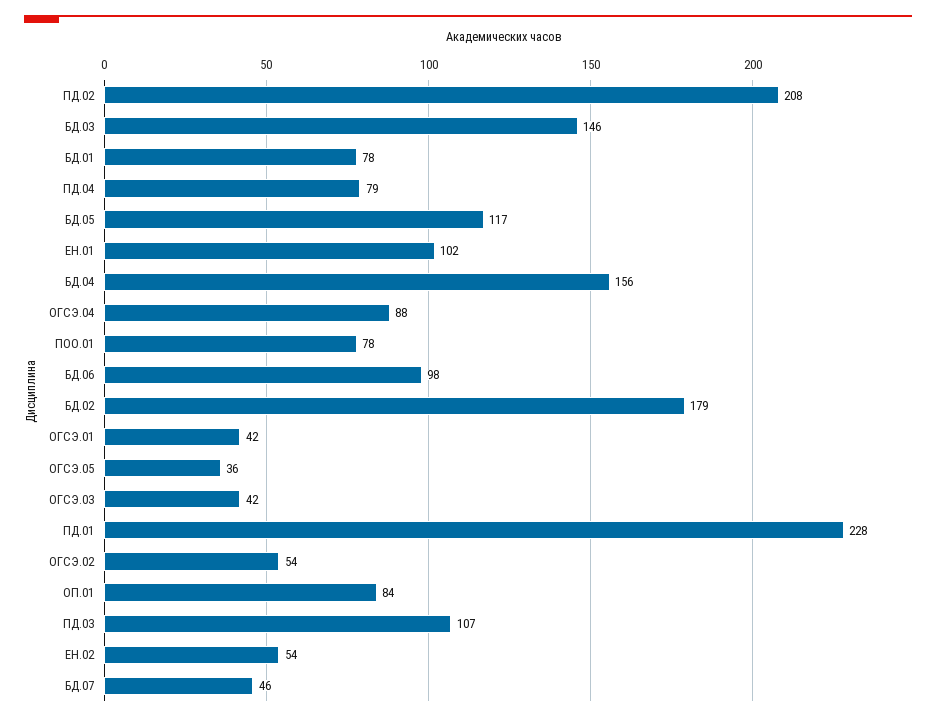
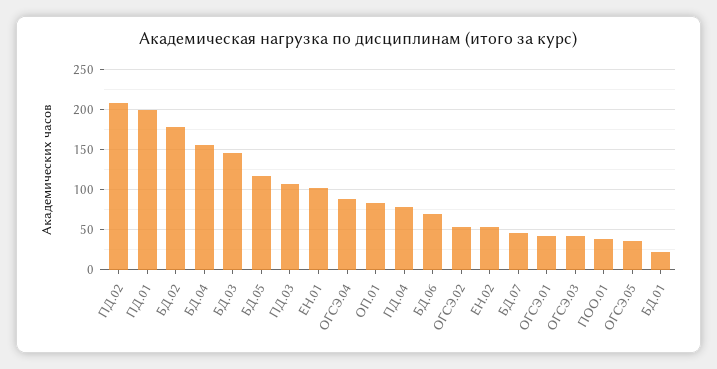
БД.01: 78 -> 20
ПОО.01: 78 -> 40
БД.06: 98 -> 70
ПД.01: 228 -> 200

